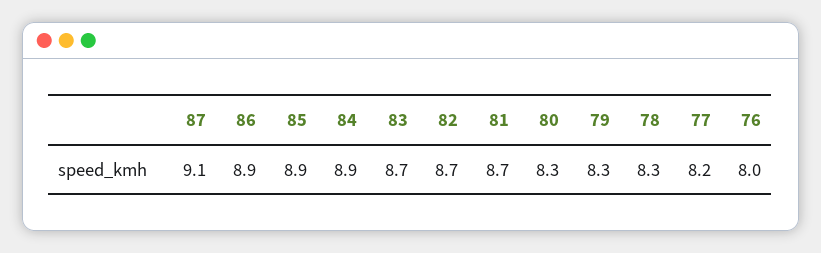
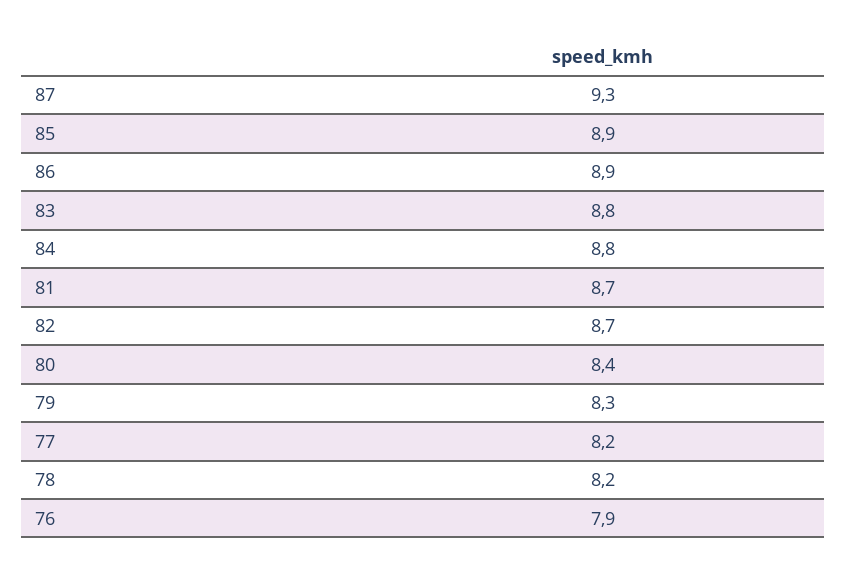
87: 9.1 -> 9.3
84: 8.9 -> 8.8
83: 8.7 -> 8.8
80: 8.3 -> 8.4
78: 8.3 -> 8.2
76: 8 -> 7.9

